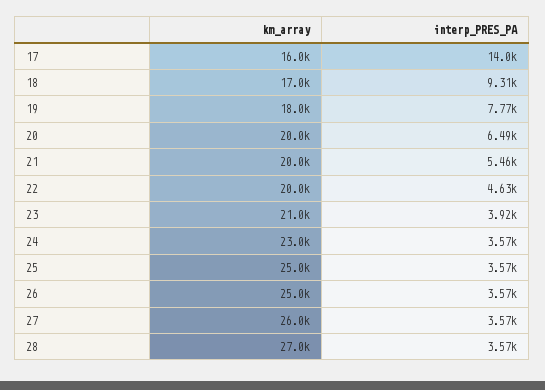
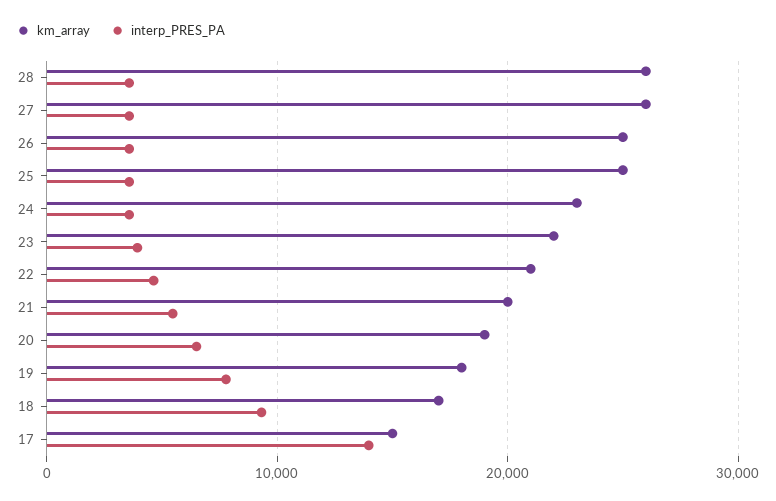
km_array, 17: 16000 -> 15000
km_array, 20: 20000 -> 19000
km_array, 22: 20000 -> 21000
km_array, 23: 21000 -> 22000
km_array, 28: 27000 -> 26000

